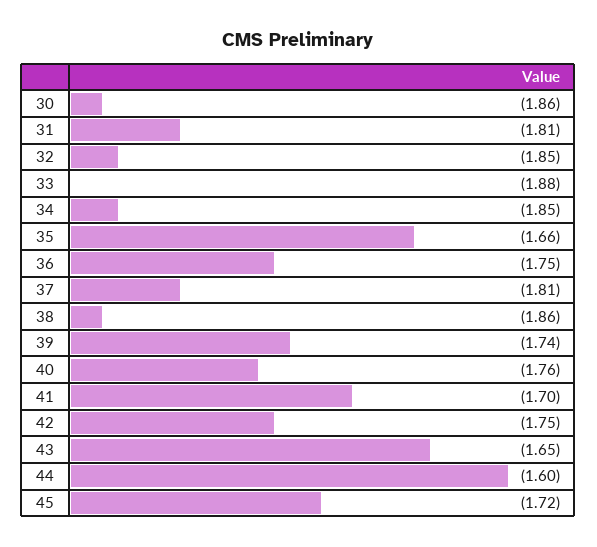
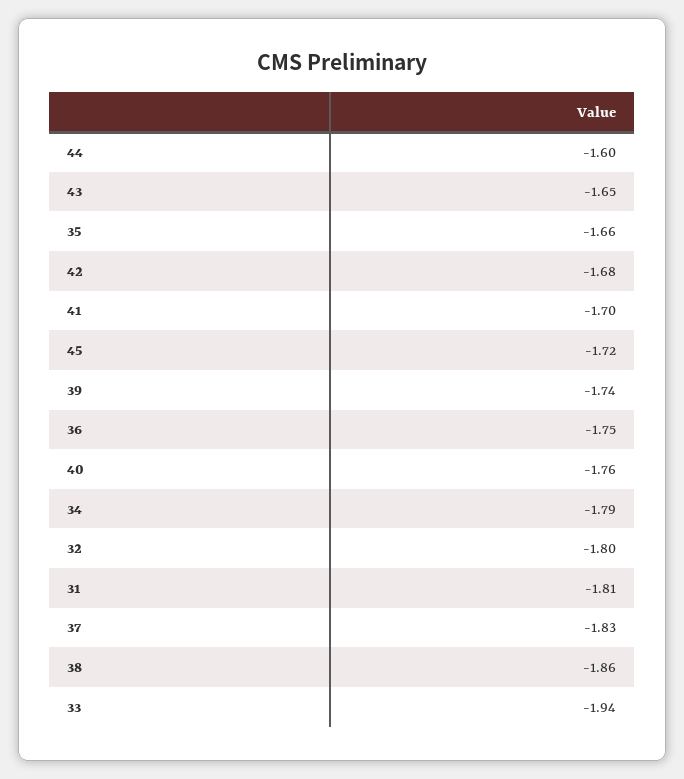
30: -1.86 -> none
32: -1.85 -> -1.8
33: -1.88 -> -1.94
34: -1.85 -> -1.79
37: -1.81 -> -1.83
42: -1.75 -> -1.68

